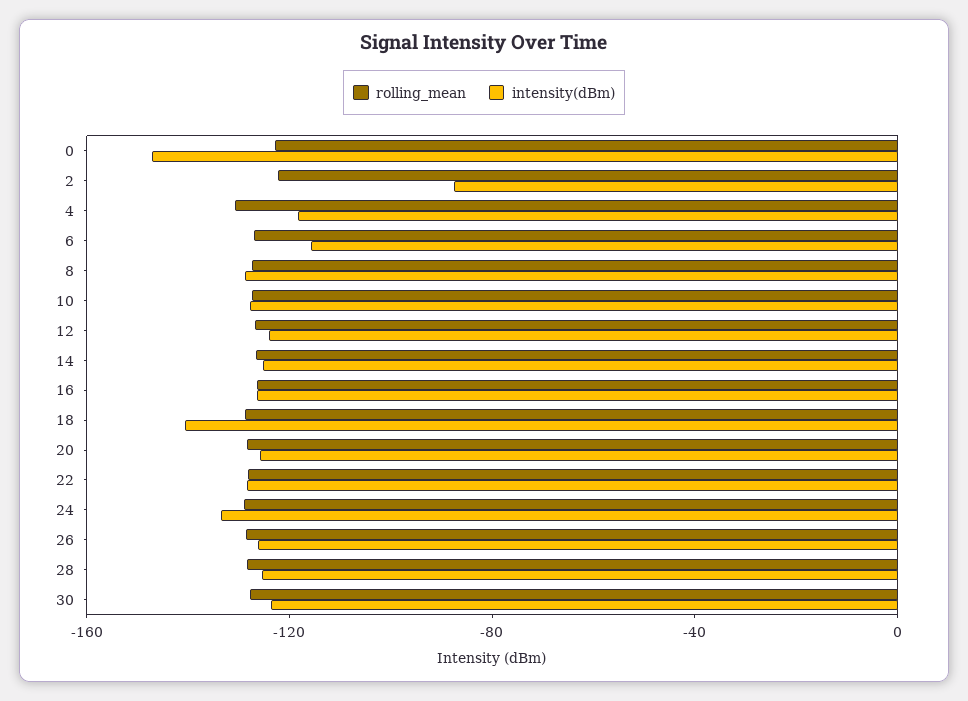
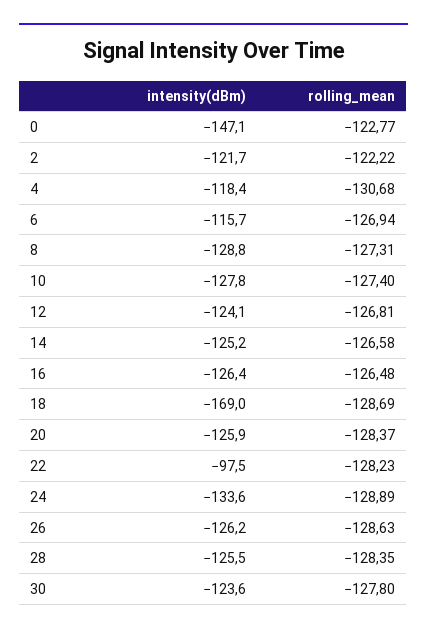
intensity(dBm), 2: -90 -> -121.7
intensity(dBm), 18: -140 -> -169
intensity(dBm), 22: -130 -> -97.5

